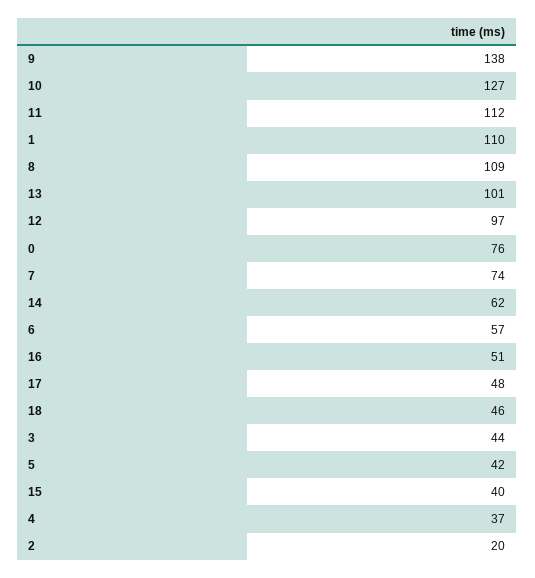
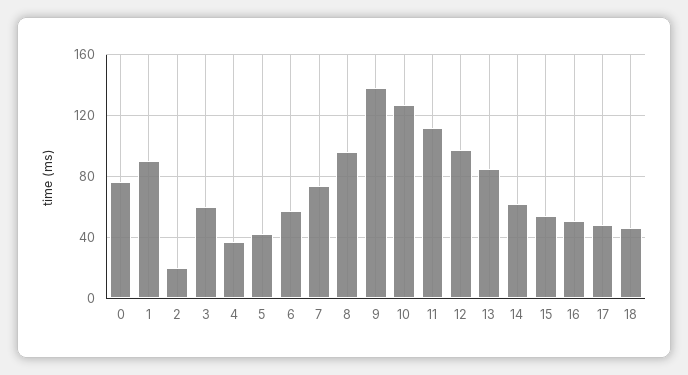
1: 110 -> 90
8: 109 -> 95
13: 101 -> 85
3: 44 -> 60
15: 40 -> 55

